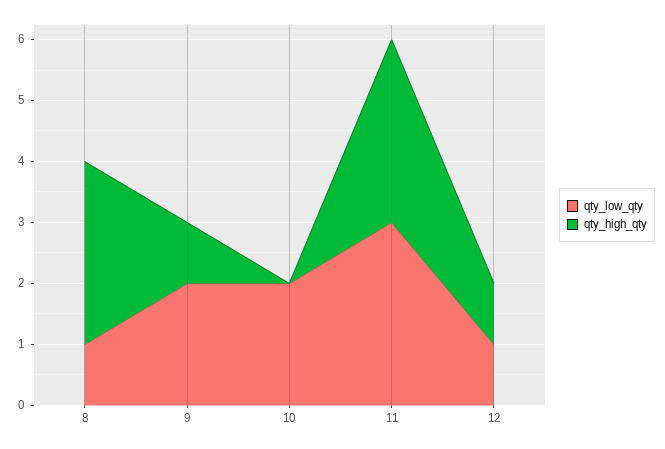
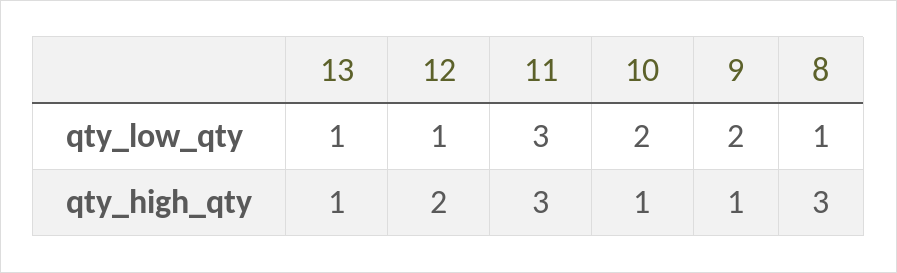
qty_high_qty, 10: 0 -> 1
qty_high_qty, 12: 1 -> 2
qty_low_qty, 13: none -> 1
qty_high_qty, 13: none -> 1

